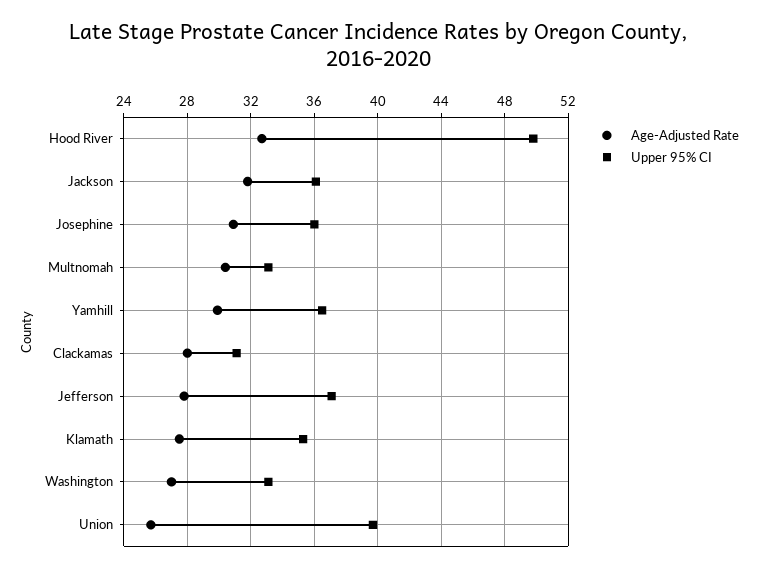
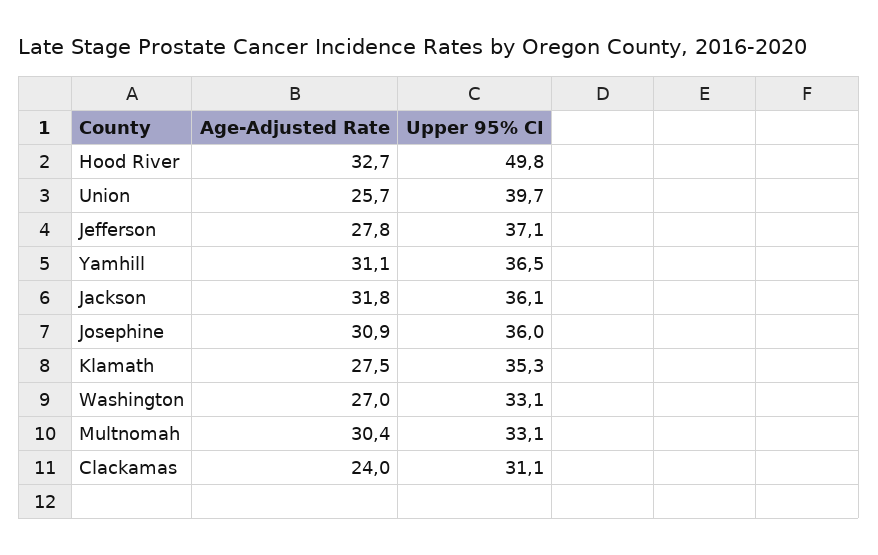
Age-Adjusted Rate, Yamhill: 30 -> 31.1
Age-Adjusted Rate, Clackamas: 28 -> 24

